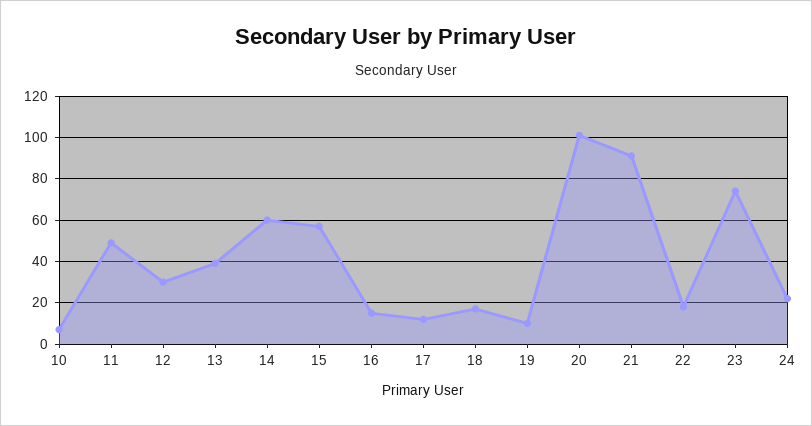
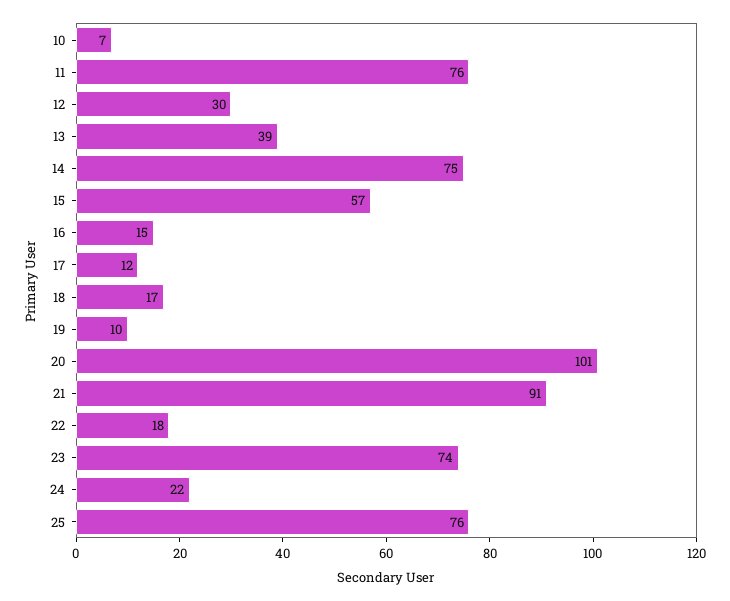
11: 50 -> 76
14: 60 -> 75
25: none -> 76

